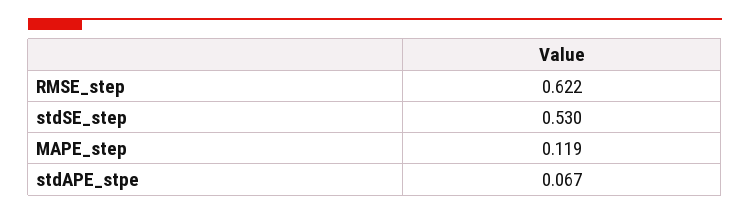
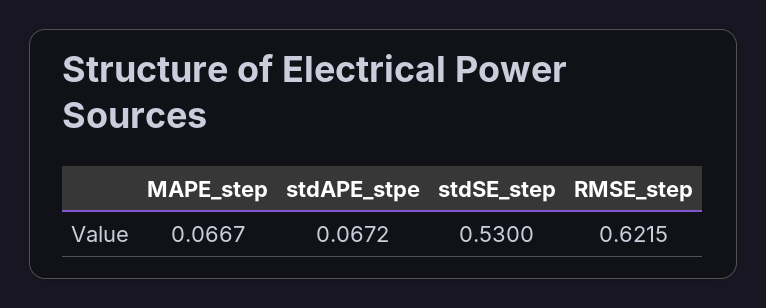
MAPE_step: 0.119 -> 0.0667

